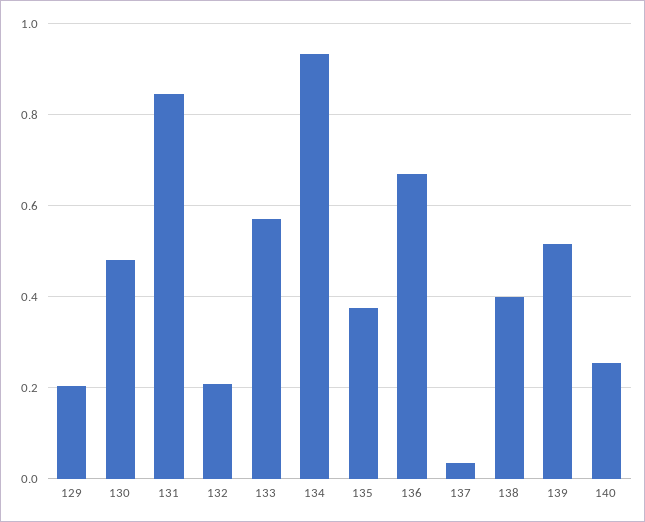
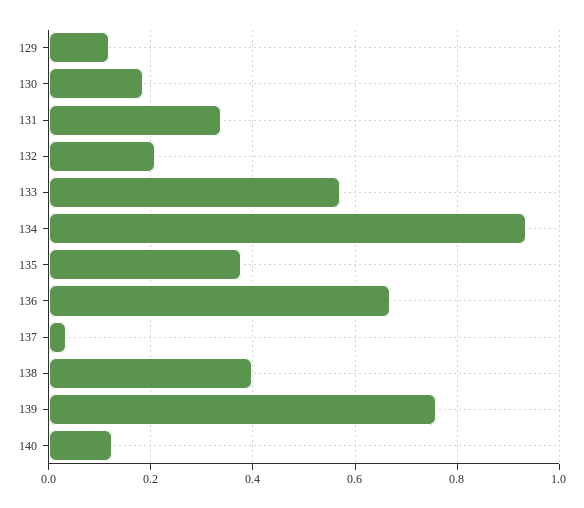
129: 0.2 -> 0.12
130: 0.48 -> 0.18
131: 0.84 -> 0.34
139: 0.52 -> 0.76
140: 0.26 -> 0.12

